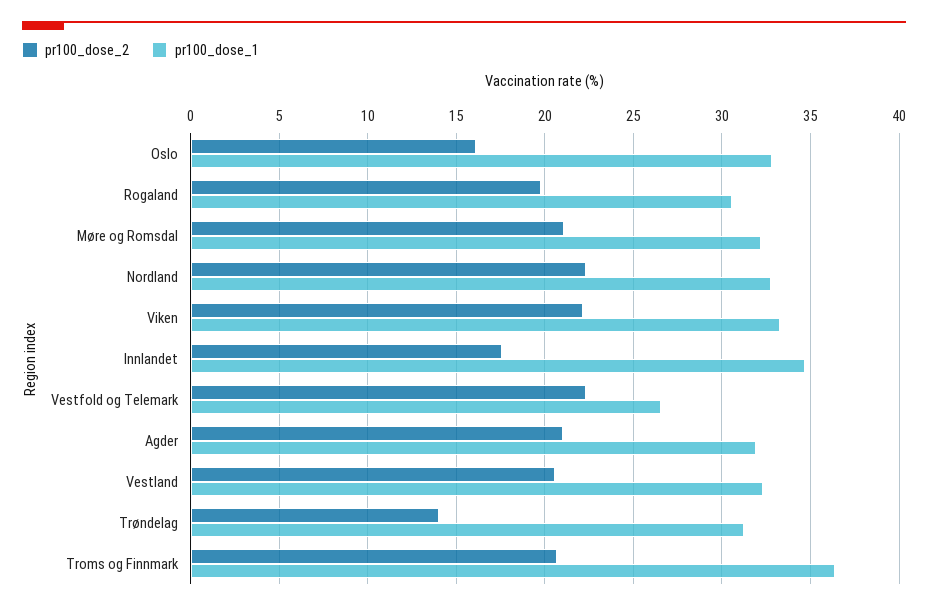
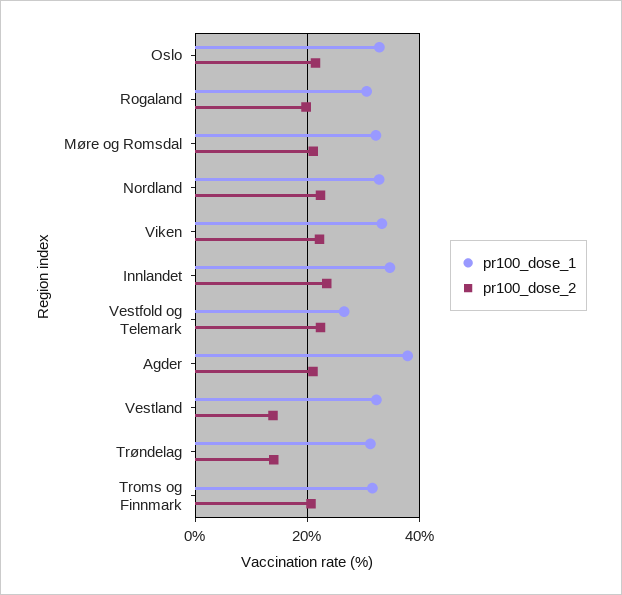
pr100_dose_2, Oslo: 16 -> 22
pr100_dose_2, Innlandet: 17.5 -> 24
pr100_dose_1, Agder: 32 -> 38
pr100_dose_2, Vestland: 20.5 -> 14
pr100_dose_1, Troms og Finnmark: 36.5 -> 32

